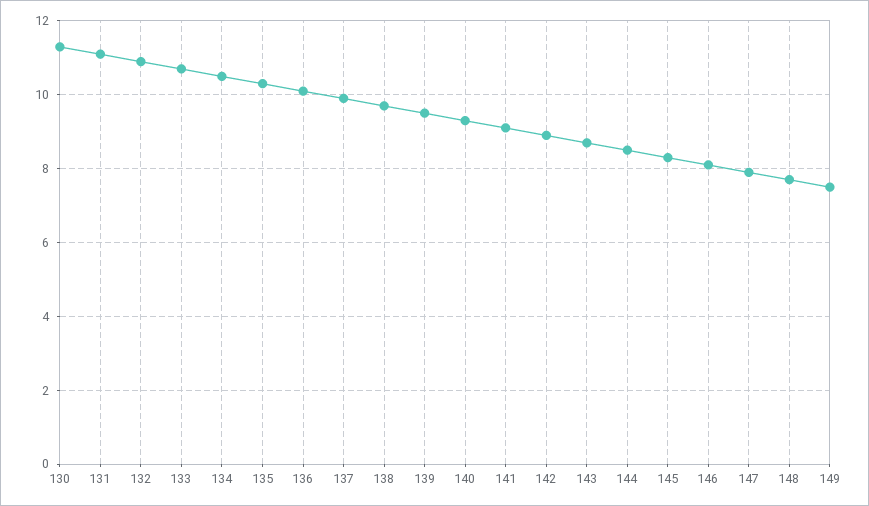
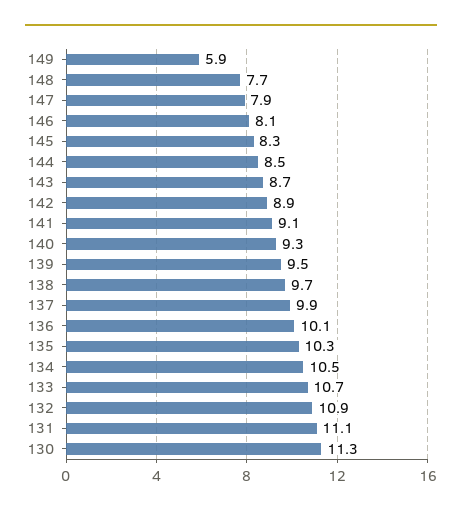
149: 7.5 -> 5.9

